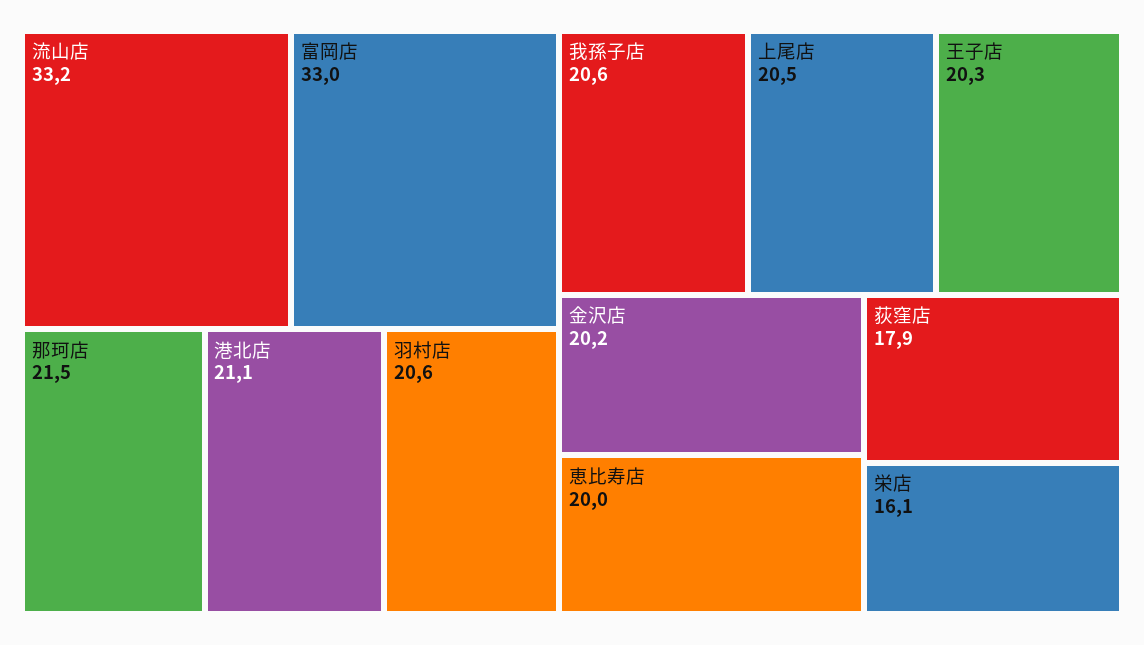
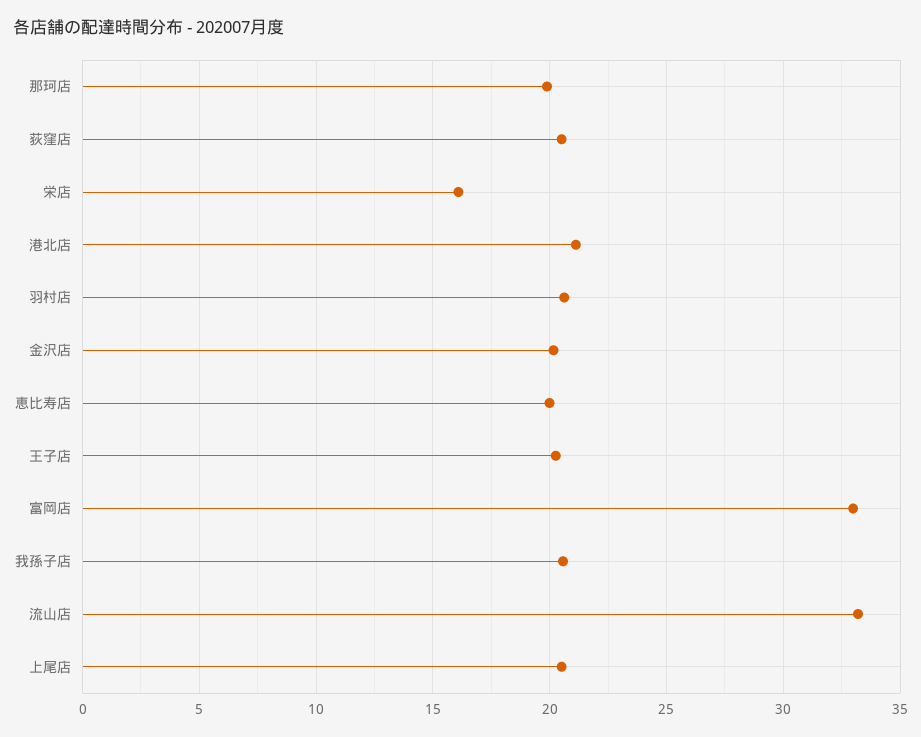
那珂店: 21.5 -> 20
荻窪店: 17.9 -> 20.5

